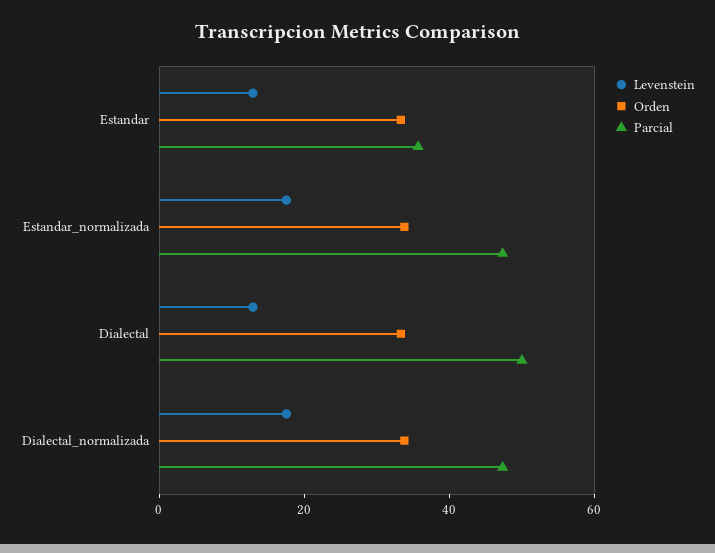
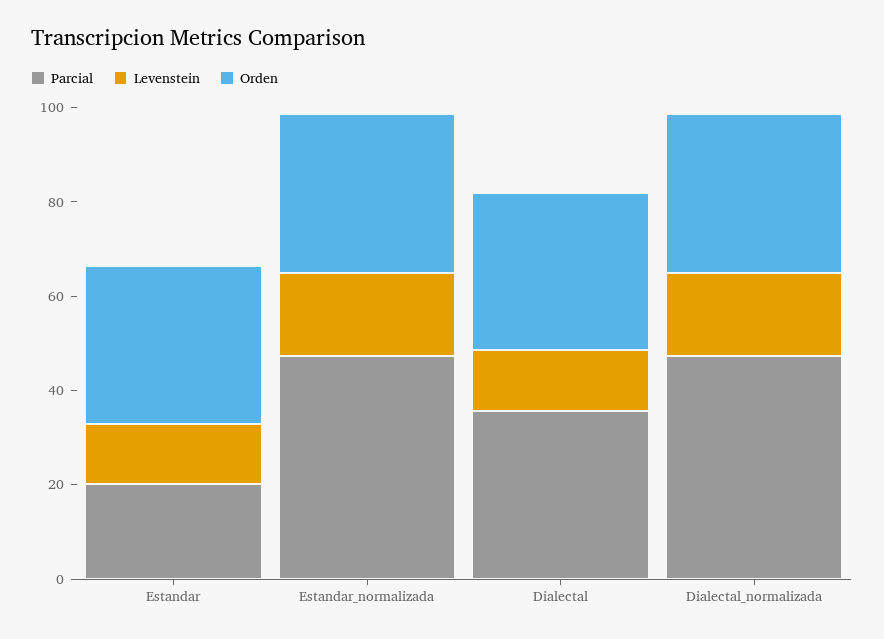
Parcial, Estandar: 35 -> 20
Parcial, Dialectal: 50 -> 35

